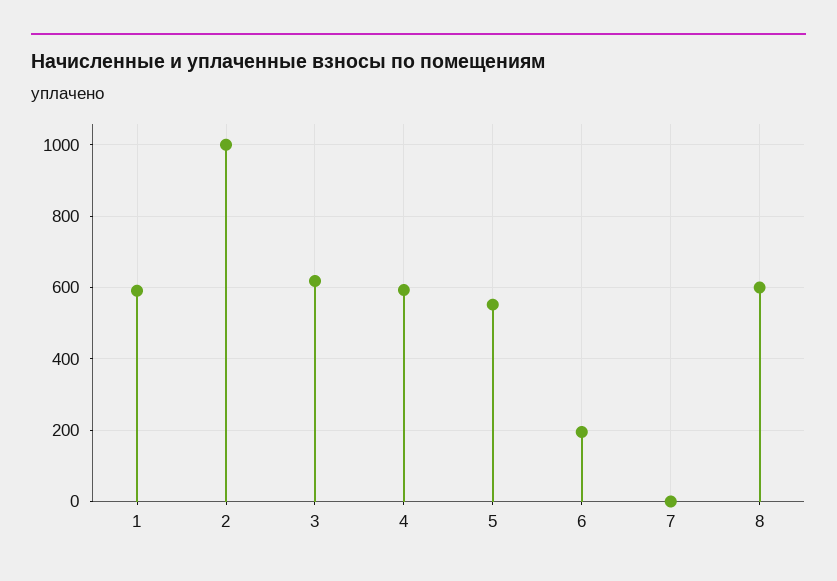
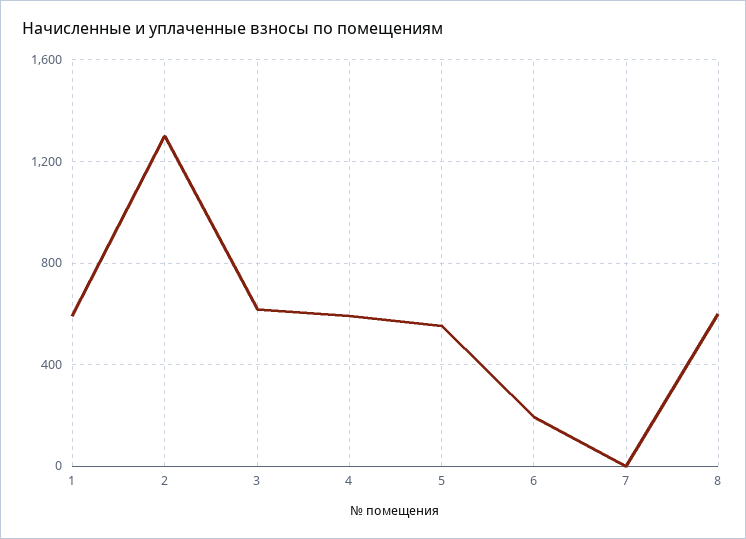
2: 1000 -> 1300

